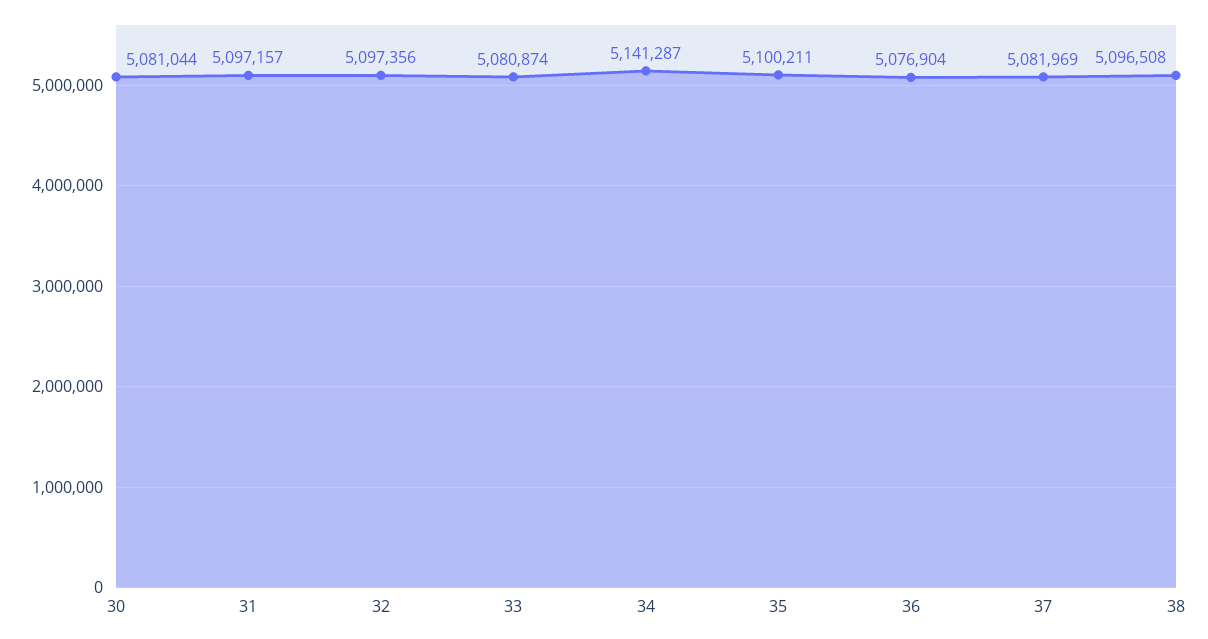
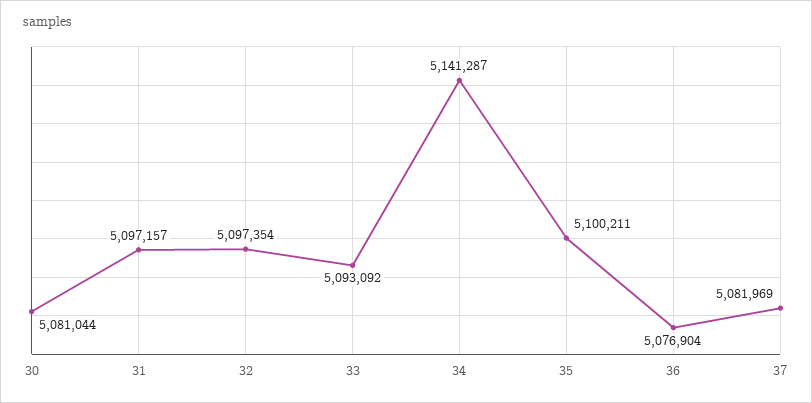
32: 5097356 -> 5097354
33: 5080874 -> 5093092
38: 5096508 -> none

